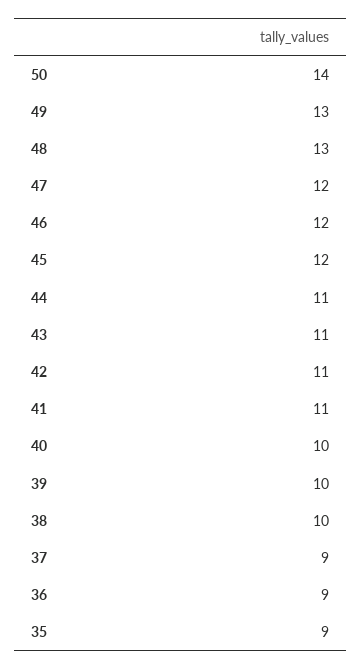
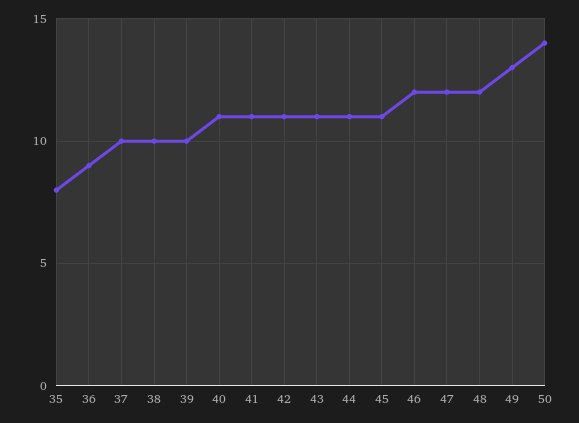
48: 13 -> 12
45: 12 -> 11
40: 10 -> 11
37: 9 -> 10
35: 9 -> 8

